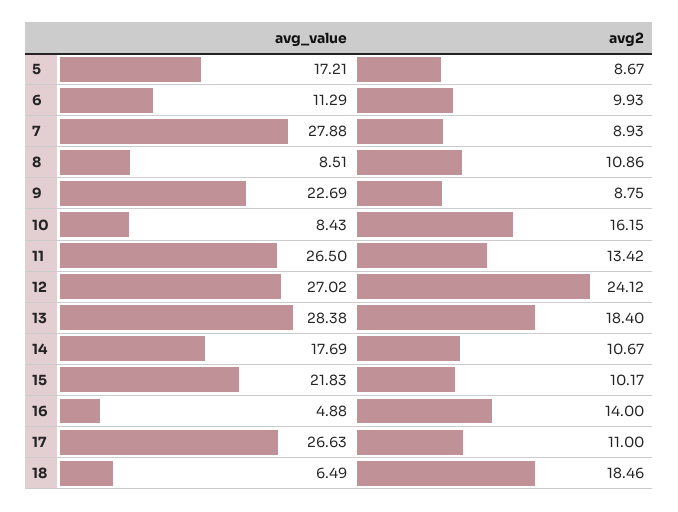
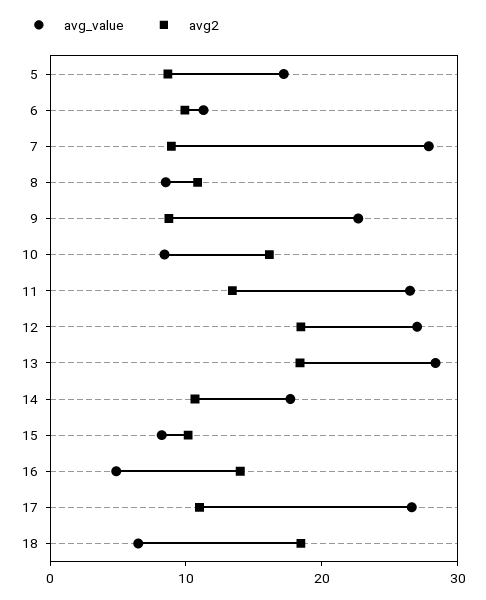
avg2, 12: 24.12 -> 18
avg_value, 15: 21.83 -> 8

